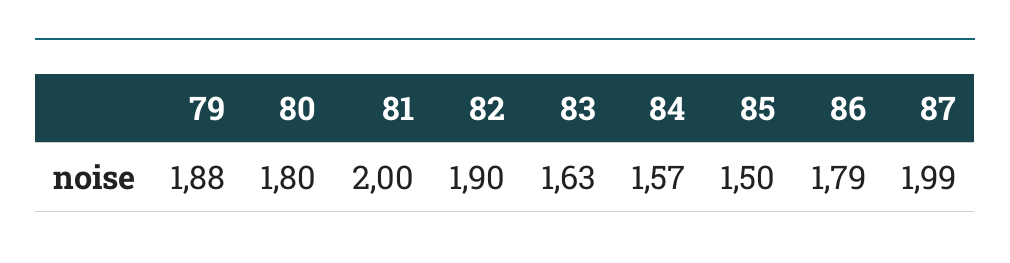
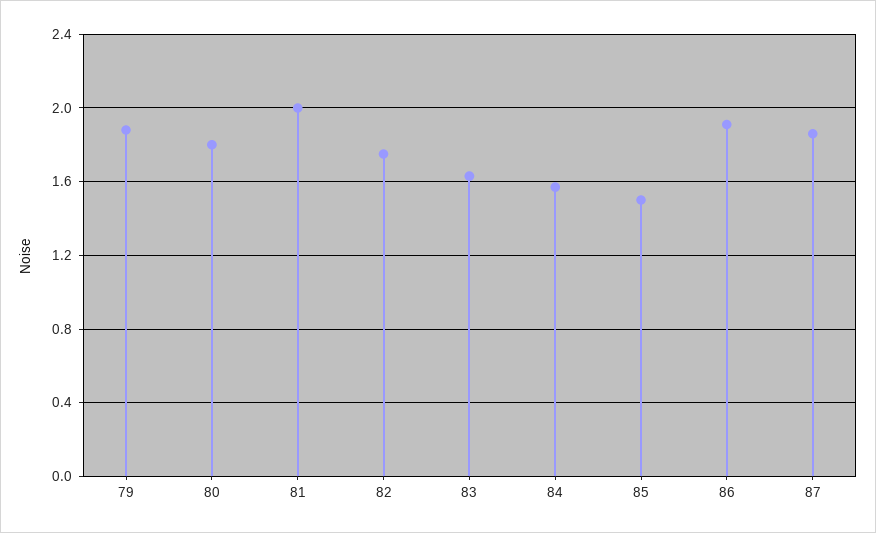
82: 1.9 -> 1.75
86: 1.79 -> 1.9
87: 1.99 -> 1.85

